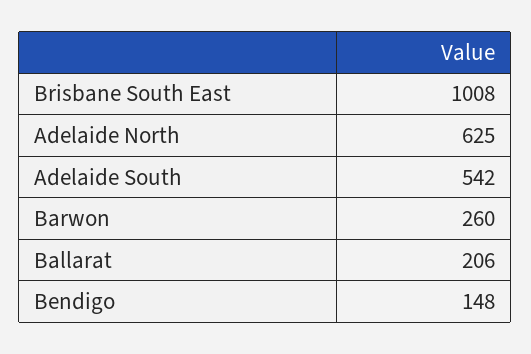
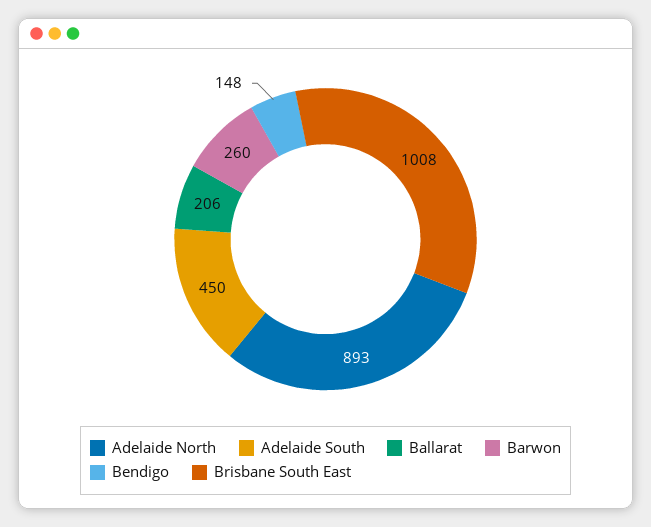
Adelaide North: 625 -> 893
Adelaide South: 542 -> 450

